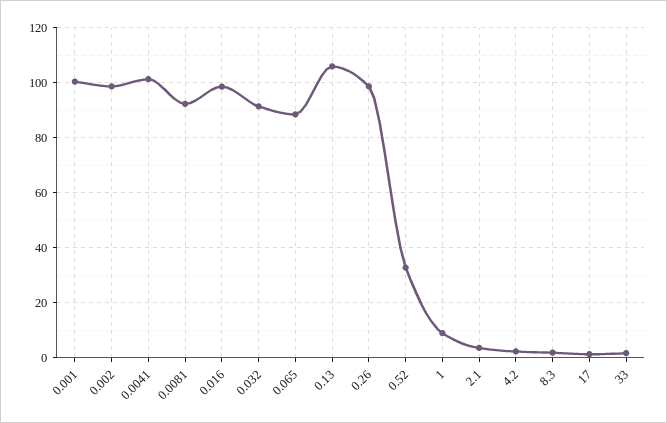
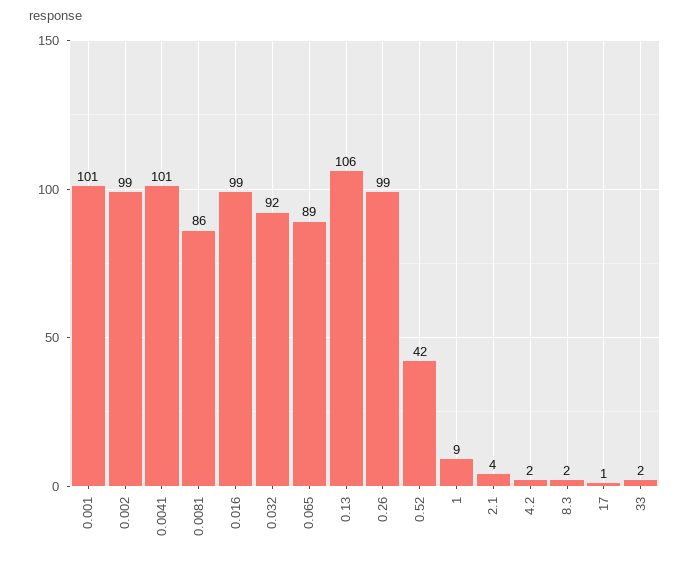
0.0081: 92.5 -> 86
0.52: 32.5 -> 42

